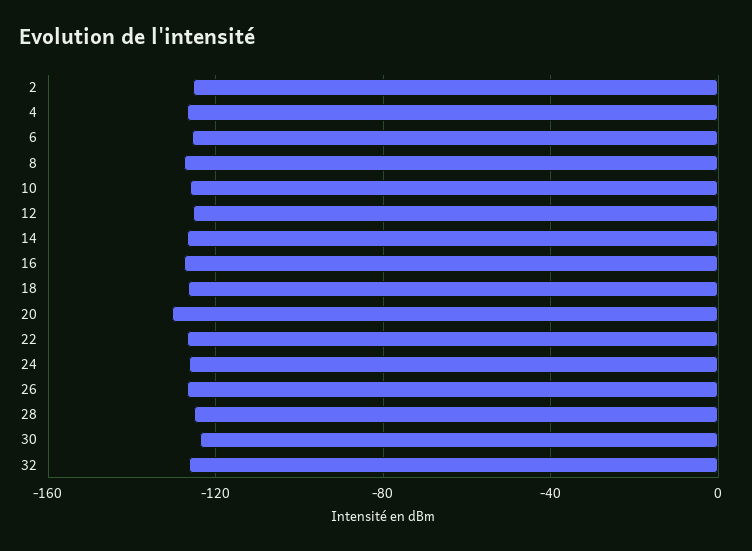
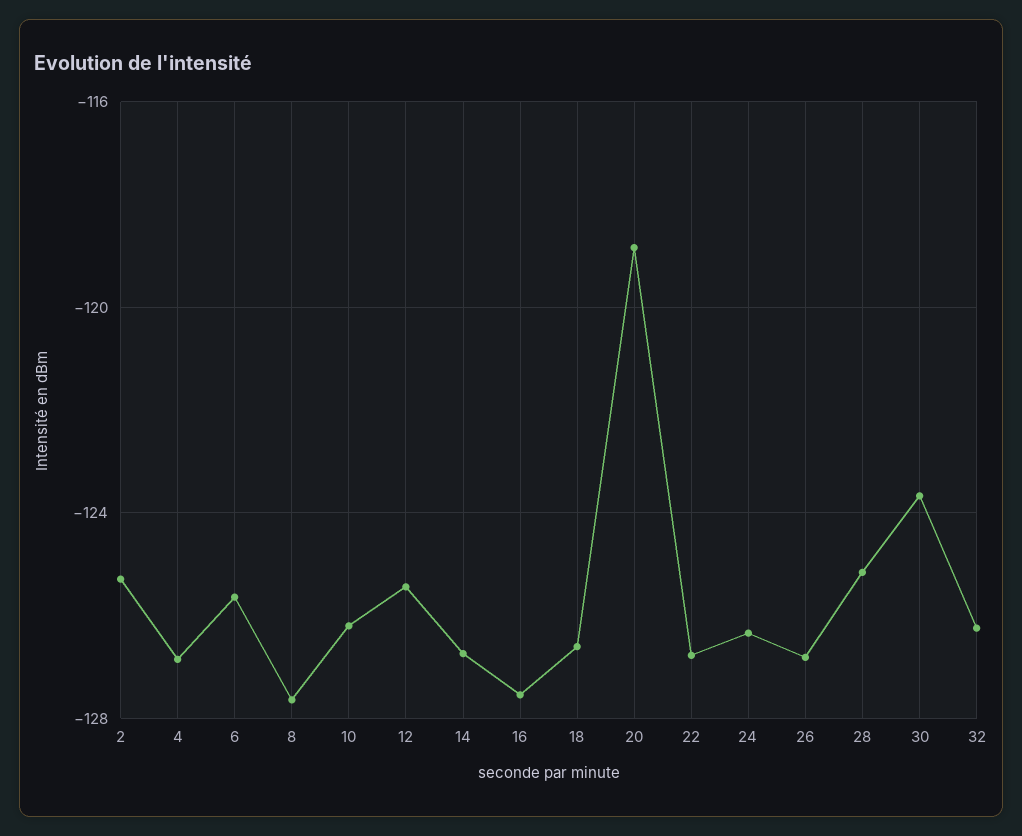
20: -130 -> -119

